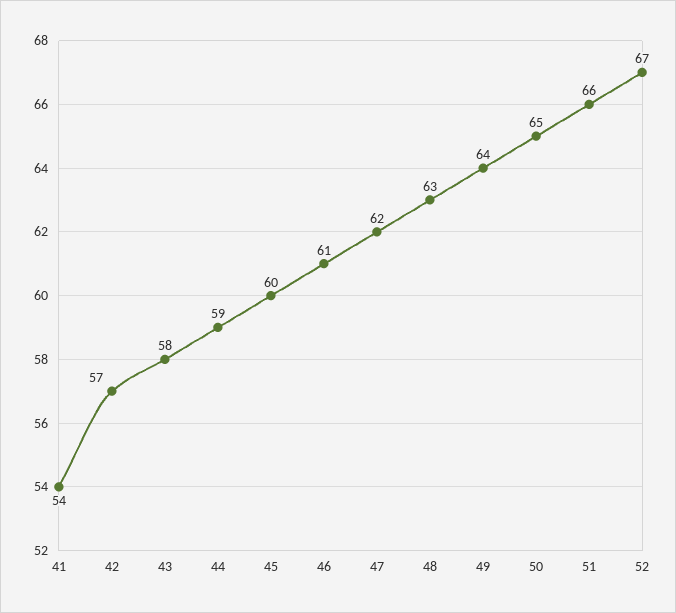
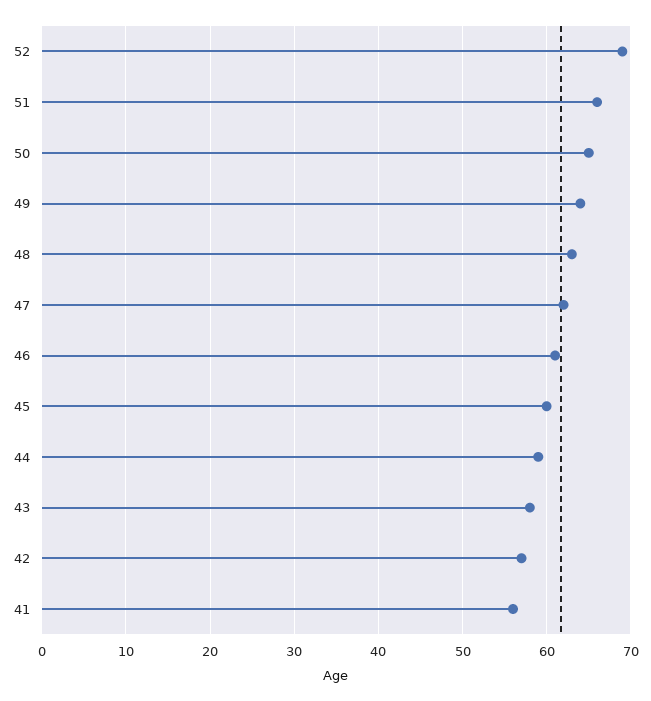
41: 54 -> 56
52: 67 -> 69

